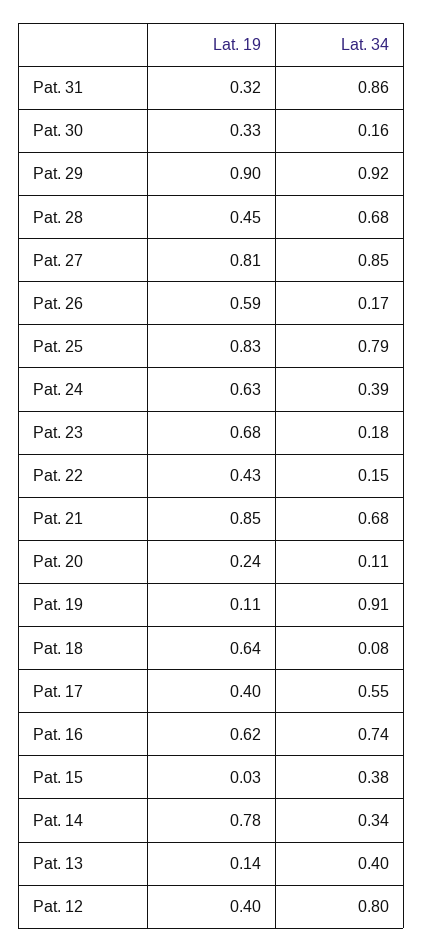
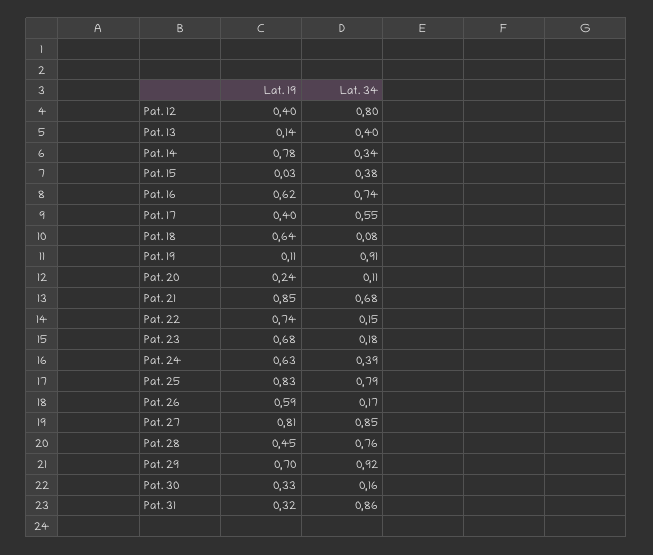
Lat. 19, Pat. 29: 0.9 -> 0.7
Lat. 34, Pat. 28: 0.68 -> 0.76
Lat. 19, Pat. 22: 0.43 -> 0.74

